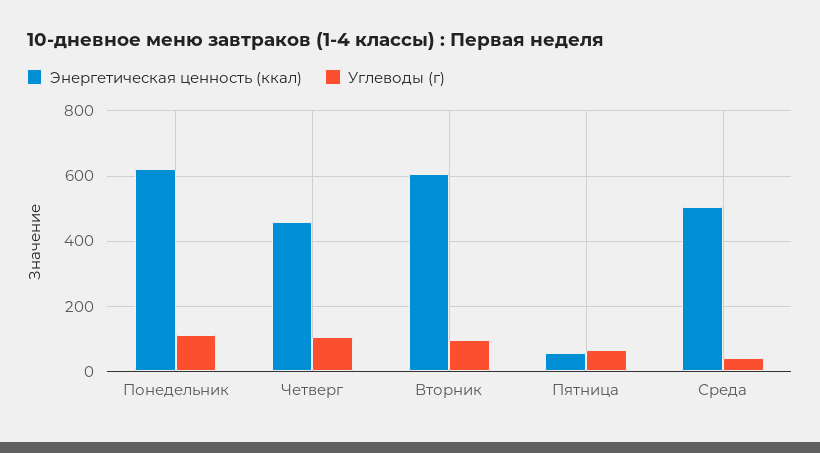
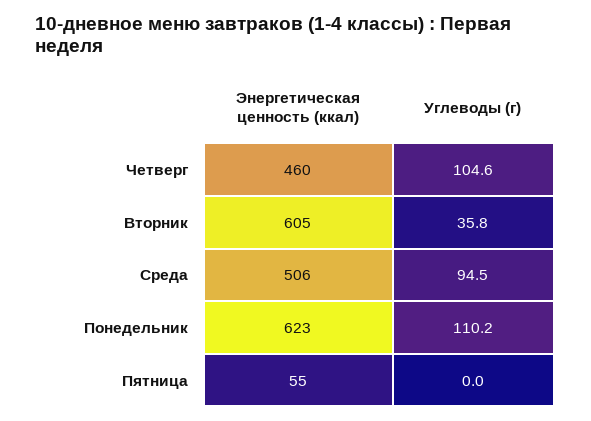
Углеводы (г), Вторник: 100 -> 35.8
Углеводы (г), Пятница: 60 -> 0
Углеводы (г), Среда: 40 -> 94.5

